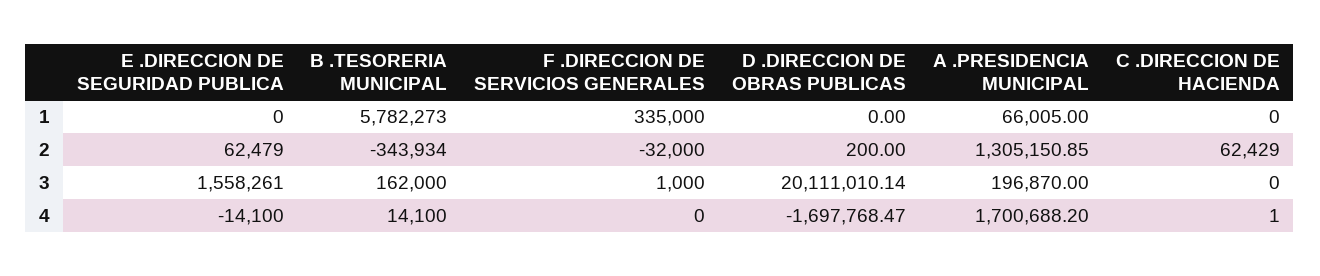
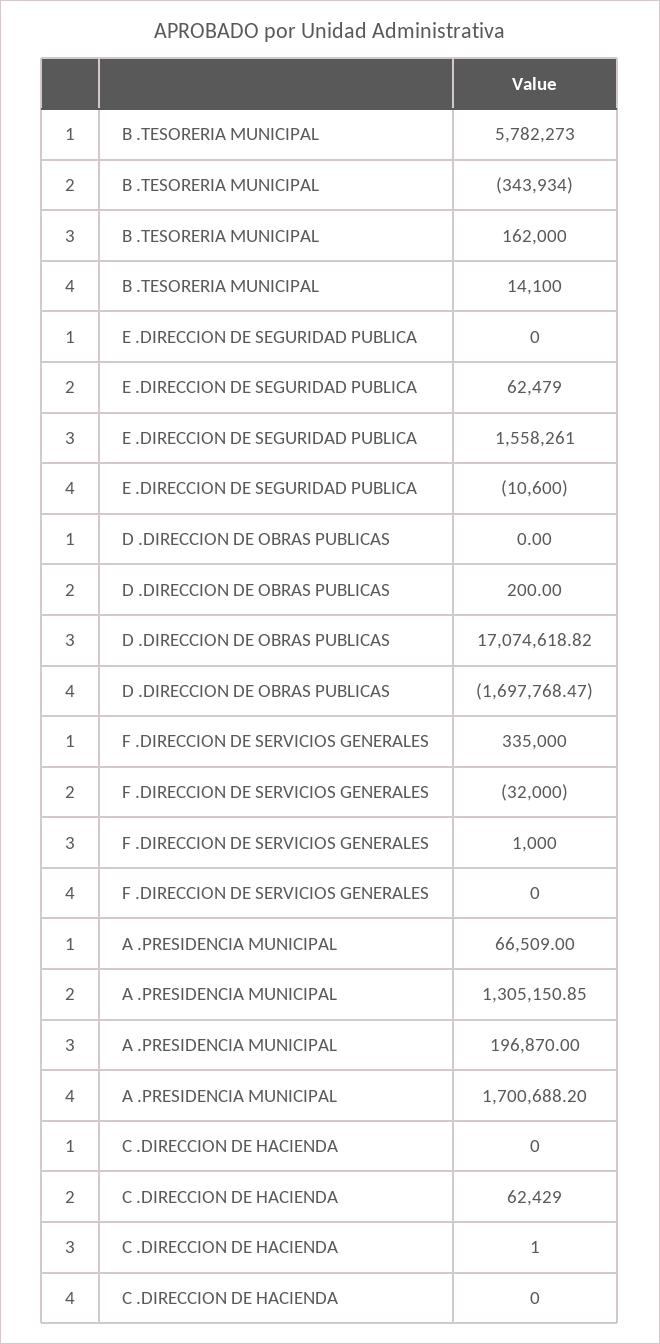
A .PRESIDENCIA MUNICIPAL, 1: 66005 -> 66509
D .DIRECCION DE OBRAS PUBLICAS, 3: 20111010.14 -> 17074618.82
C .DIRECCION DE HACIENDA, 3: 0 -> 1
E .DIRECCION DE SEGURIDAD PUBLICA, 4: -14100 -> -10600
C .DIRECCION DE HACIENDA, 4: 1 -> 0

